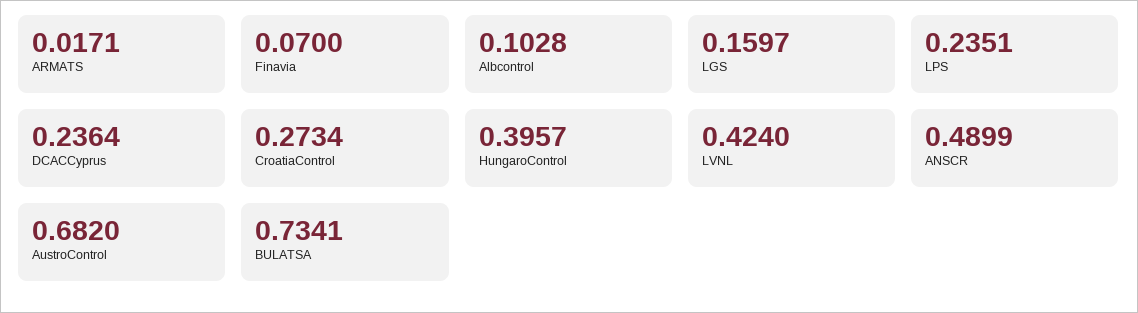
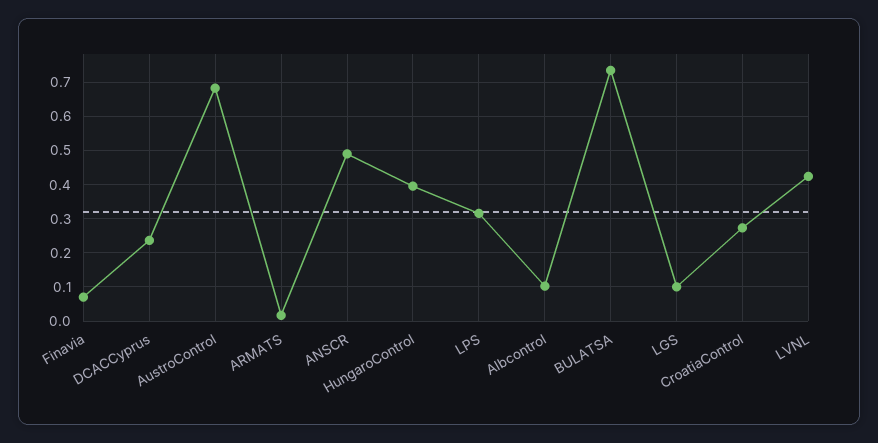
LGS: 0.1597 -> 0.1
LPS: 0.2351 -> 0.32

